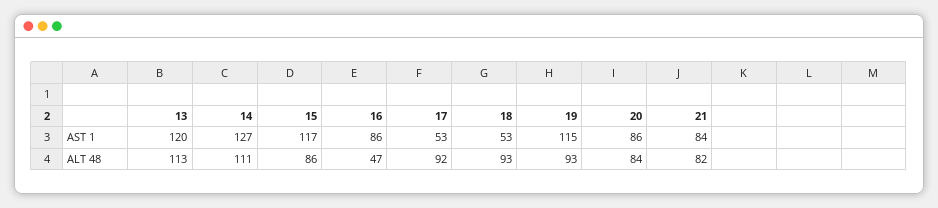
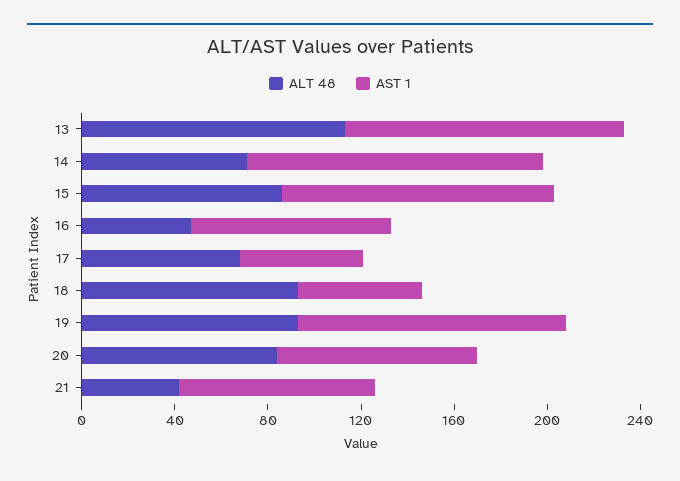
ALT 48, 14: 111 -> 70
ALT 48, 17: 92 -> 70
ALT 48, 21: 82 -> 40

